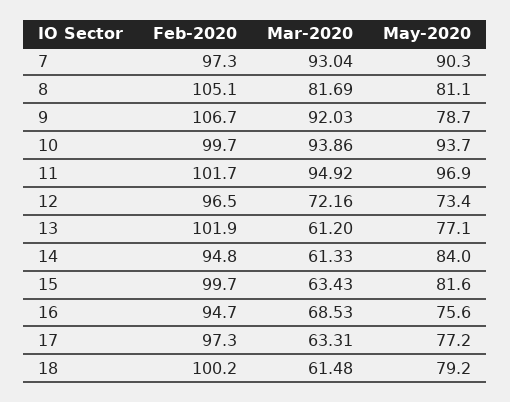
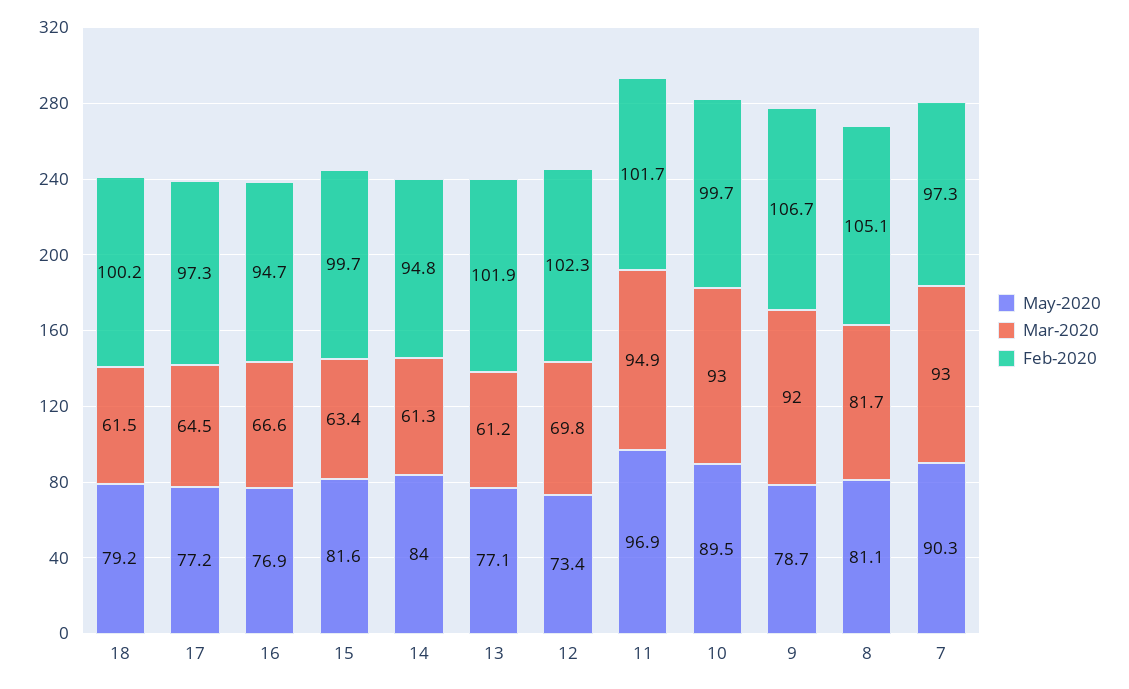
Mar-2020, 10: 93.86 -> 93
May-2020, 10: 93.7 -> 89.5
Feb-2020, 12: 96.5 -> 102.3
Mar-2020, 12: 72.16 -> 69.8
Mar-2020, 16: 68.53 -> 66.6
May-2020, 16: 75.6 -> 76.9
Mar-2020, 17: 63.31 -> 64.5

